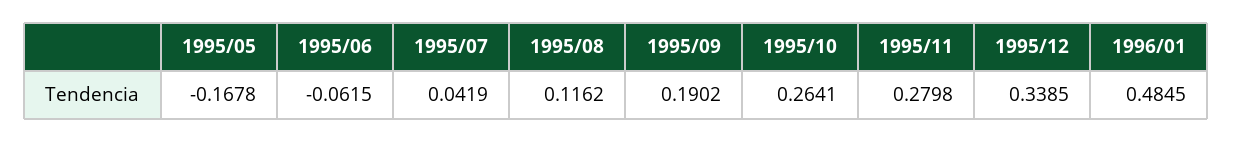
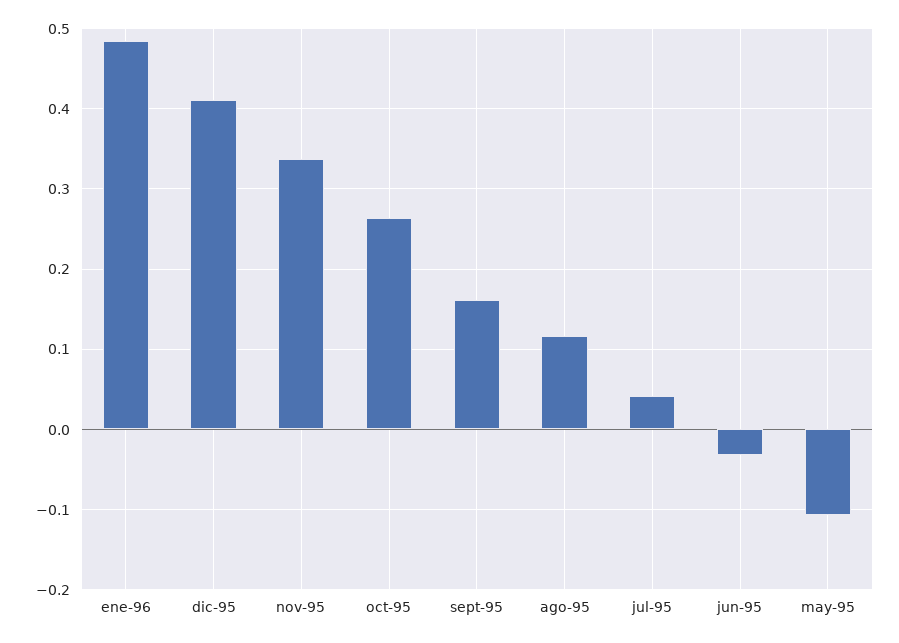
1995/05: -0.1678 -> -0.11
1995/06: -0.0615 -> -0.03
1995/09: 0.1902 -> 0.16
1995/11: 0.2798 -> 0.34
1995/12: 0.3385 -> 0.41

